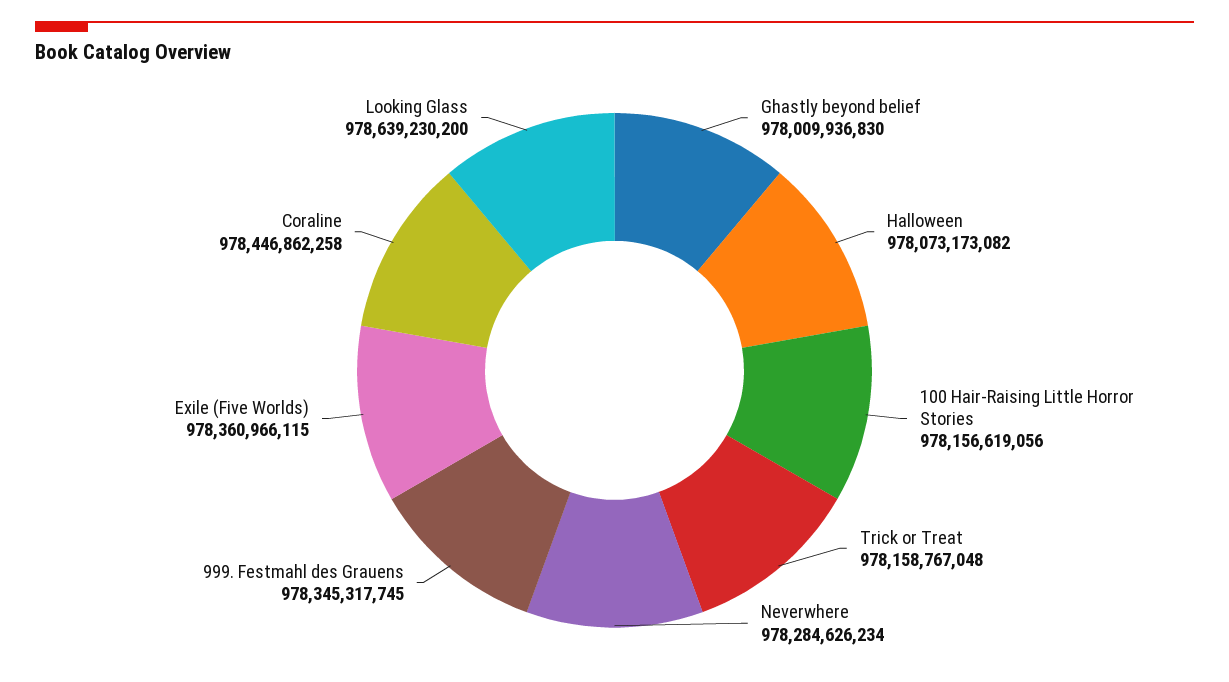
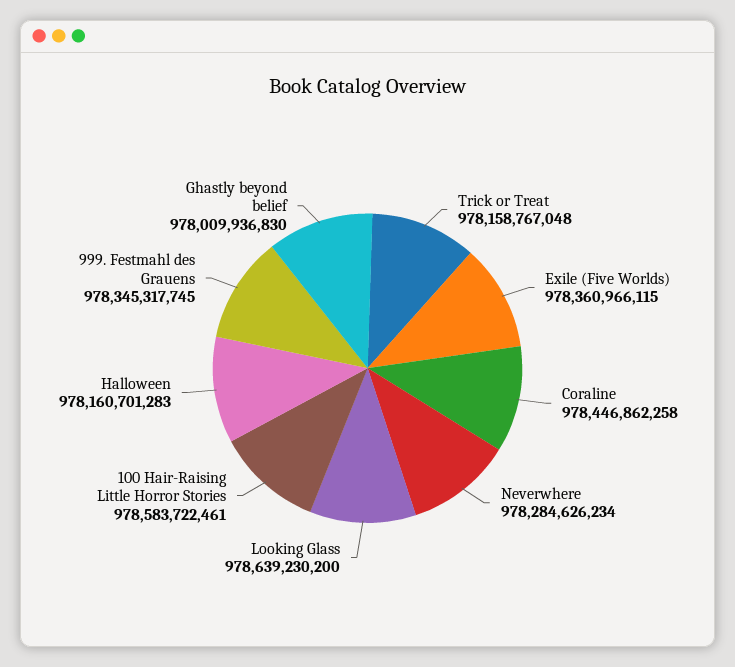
Halloween: 978073173082 -> 978160701283
100 Hair-Raising Little Horror Stories: 978156619056 -> 978583722461

